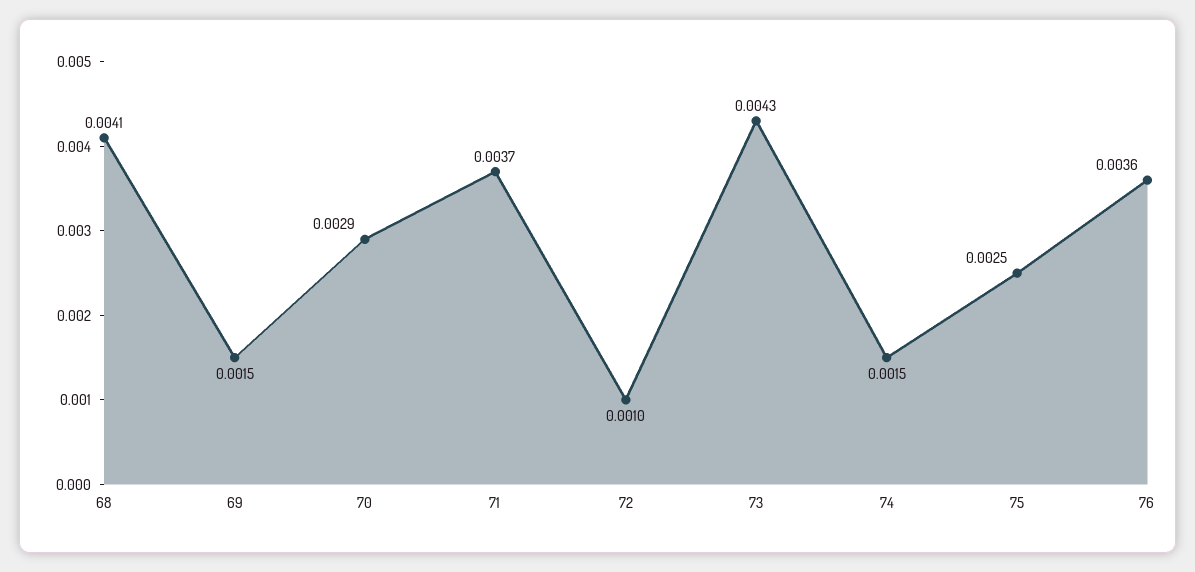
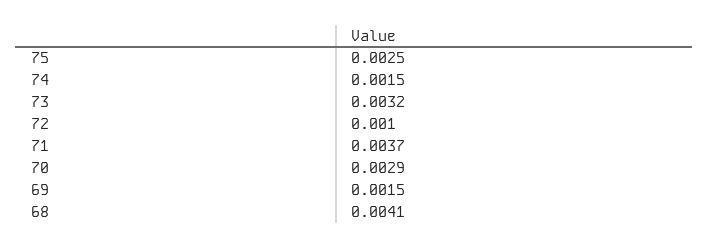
73: 0.0043 -> 0.0032
76: 0.0036 -> none

